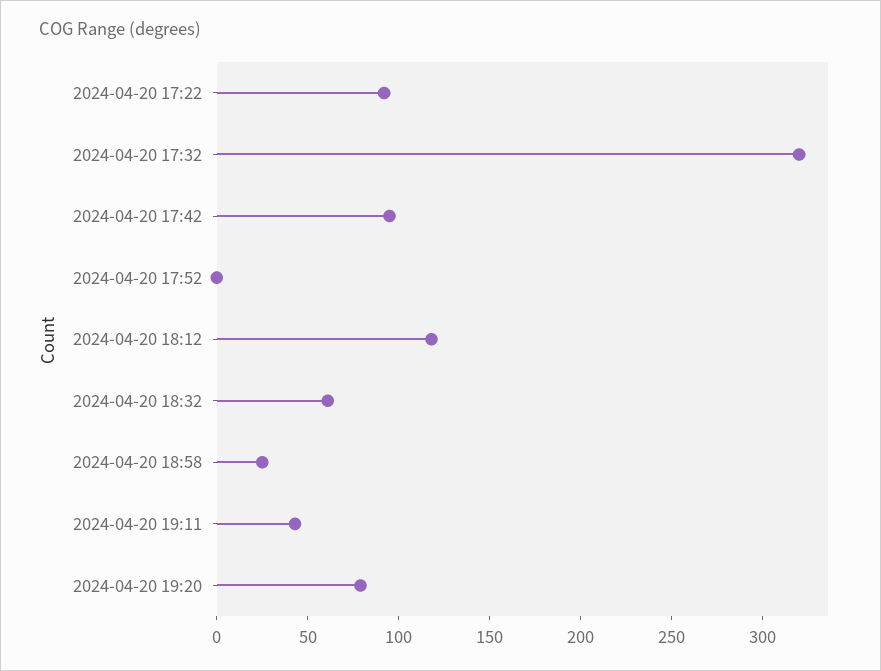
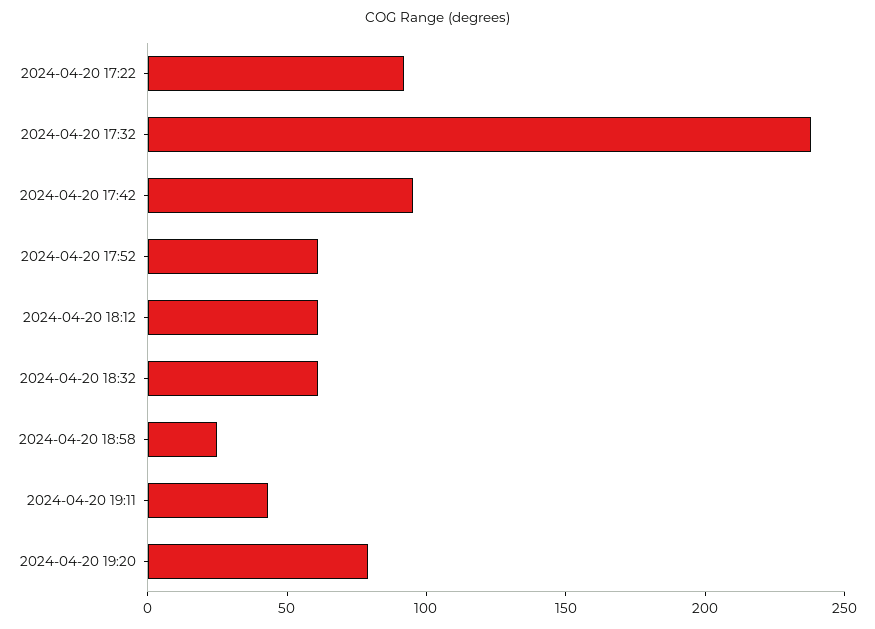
2024-04-20 17:32: 320 -> 240
2024-04-20 17:52: 0 -> 60
2024-04-20 18:12: 120 -> 60

